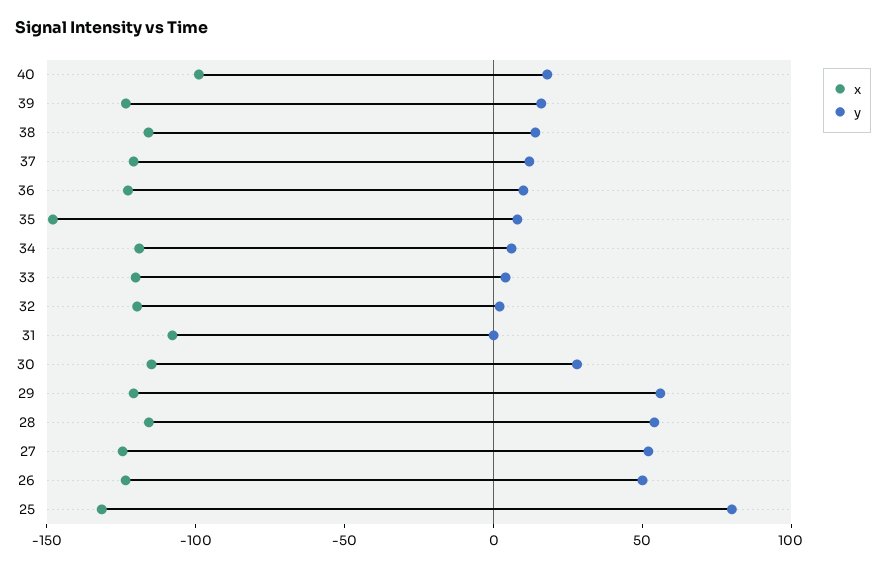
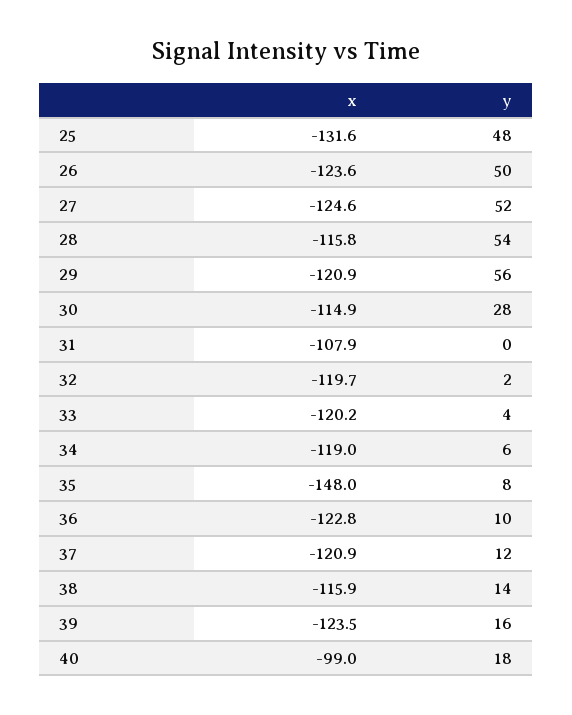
y, 25: 80 -> 48

